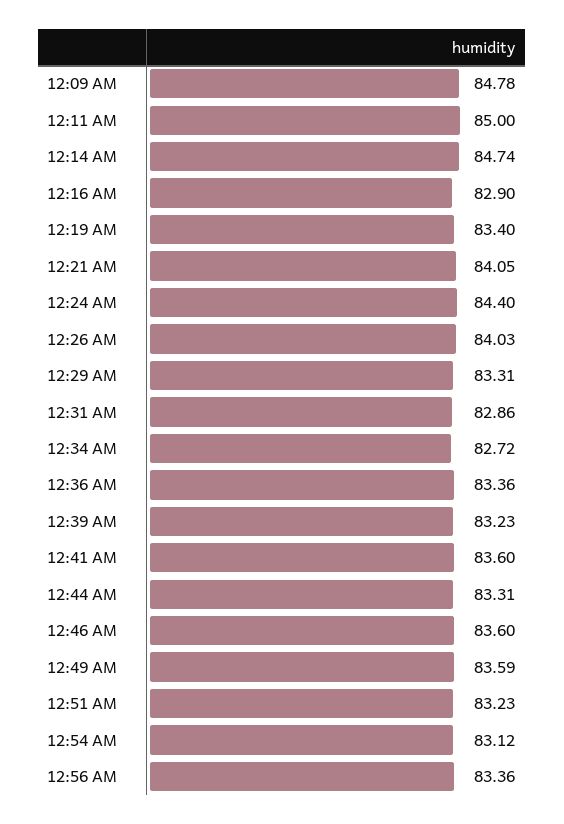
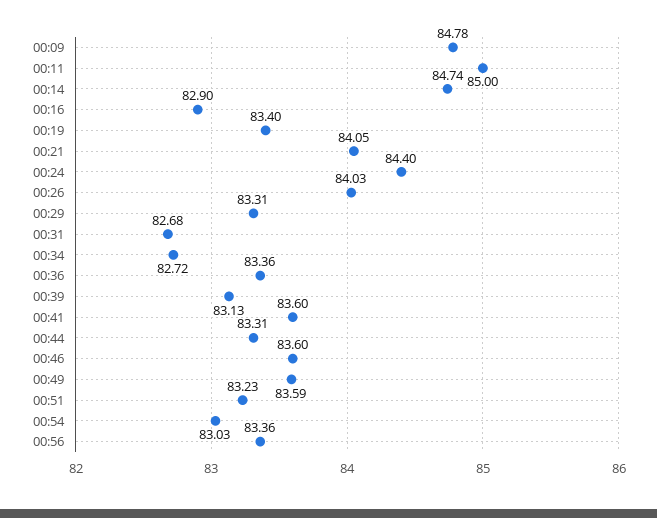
12:31 AM: 82.86 -> 82.68
12:39 AM: 83.23 -> 83.13
12:54 AM: 83.12 -> 83.03

